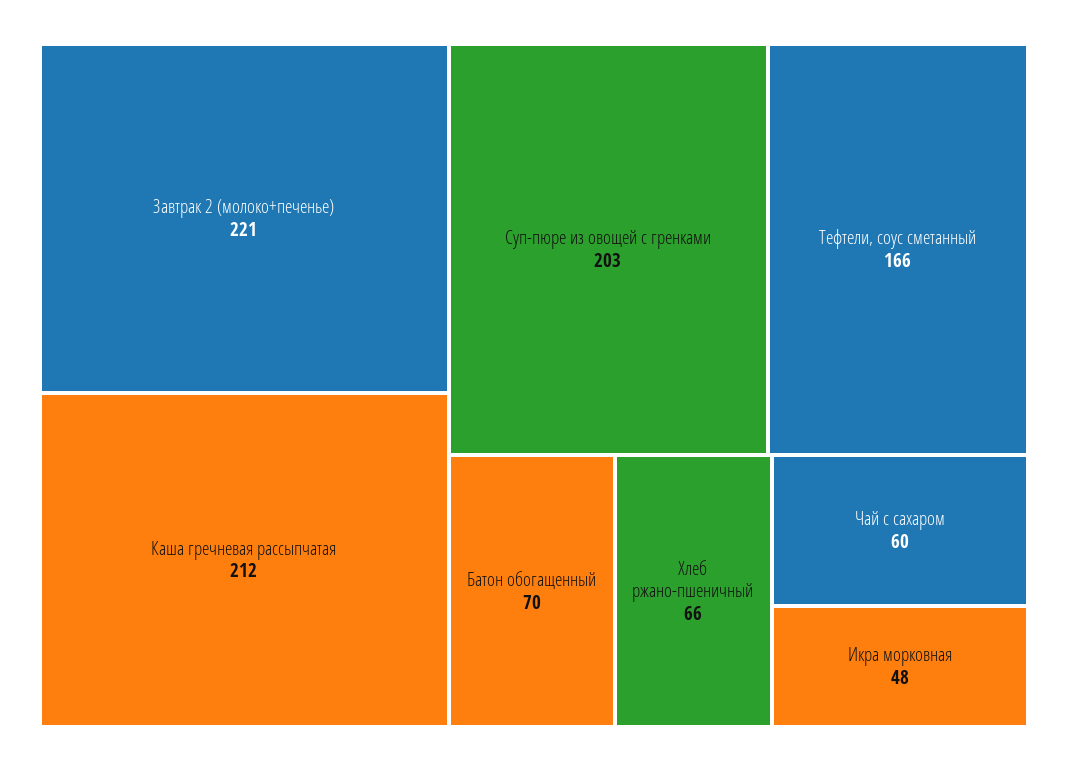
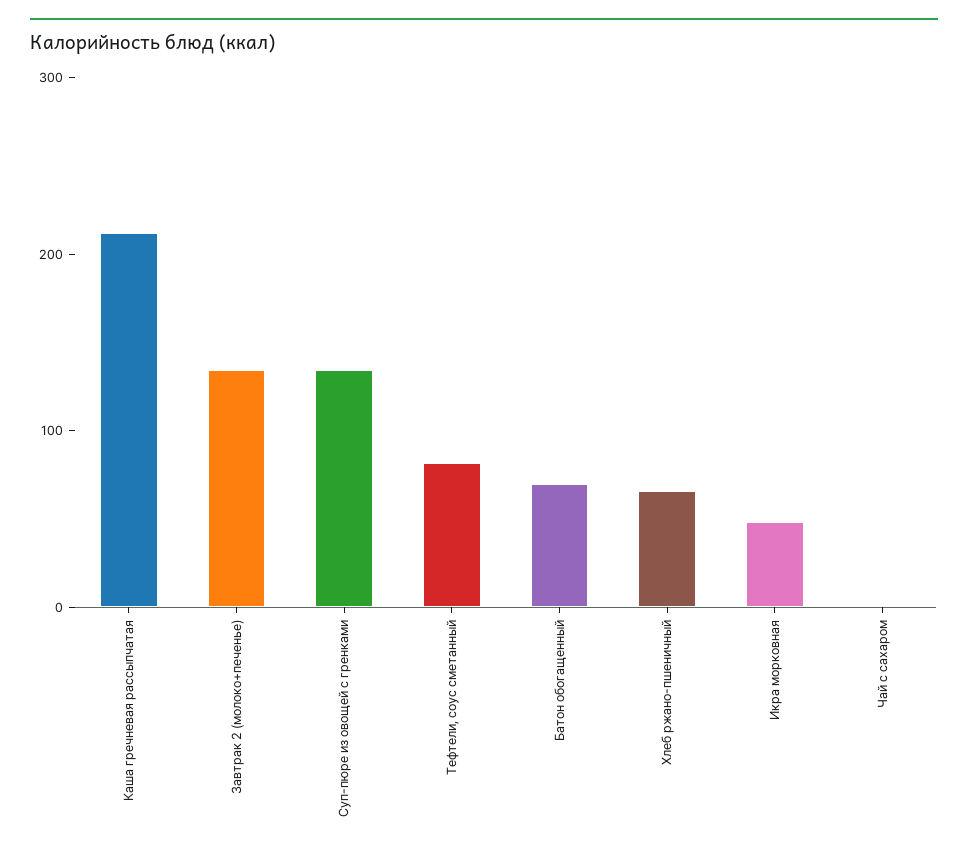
Завтрак 2 (молоко+печенье): 221 -> 140
Суп-пюре из овощей с гренками: 203 -> 140
Тефтели, соус сметанный: 166 -> 80
Чай с сахаром: 60 -> 0

